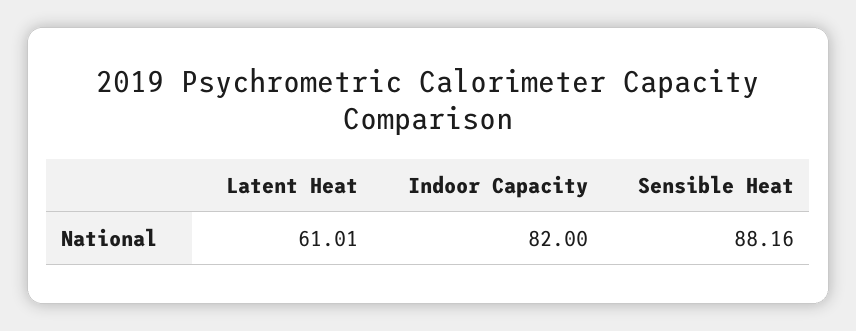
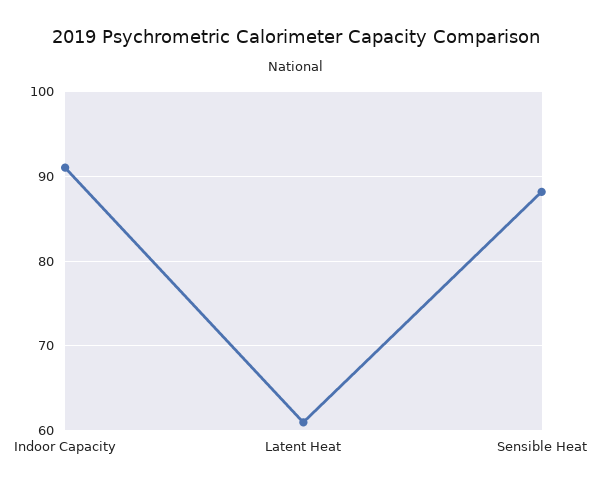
Indoor Capacity: 82 -> 91

